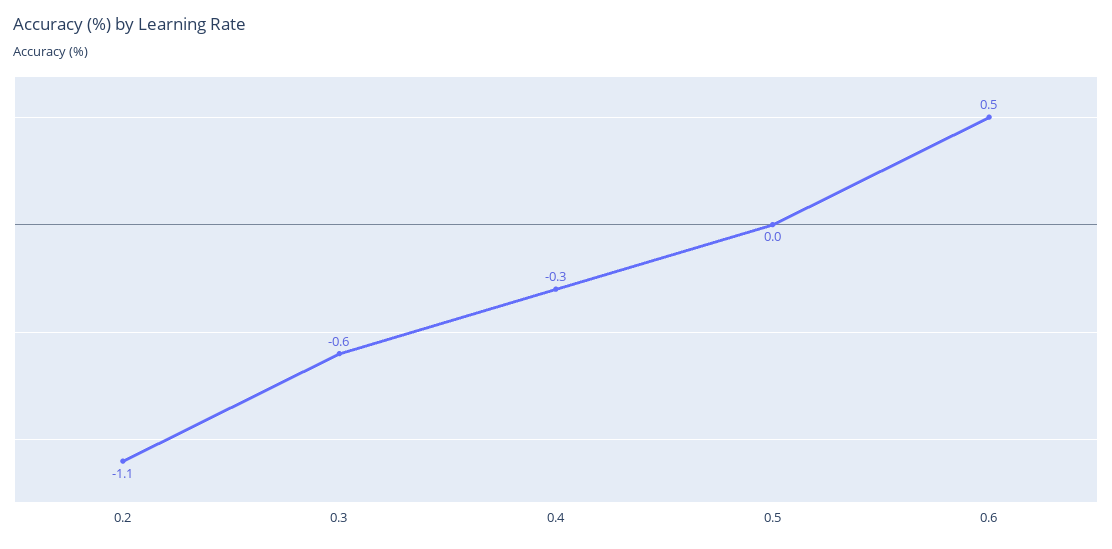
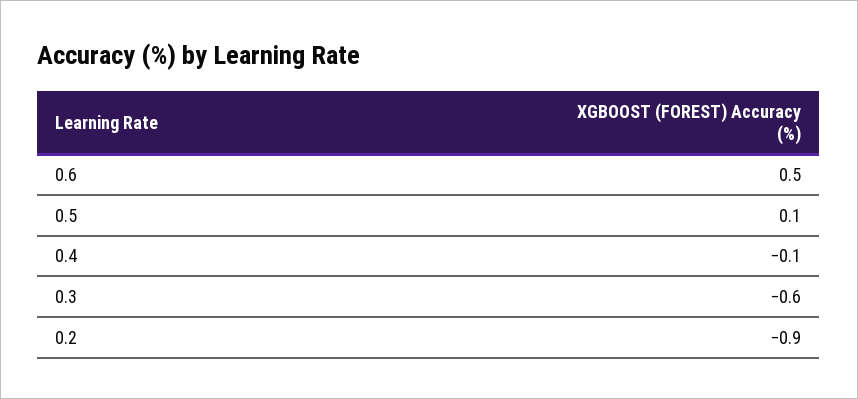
0.2: -1.1 -> -0.9
0.4: -0.3 -> -0.1
0.5: 0 -> 0.1

